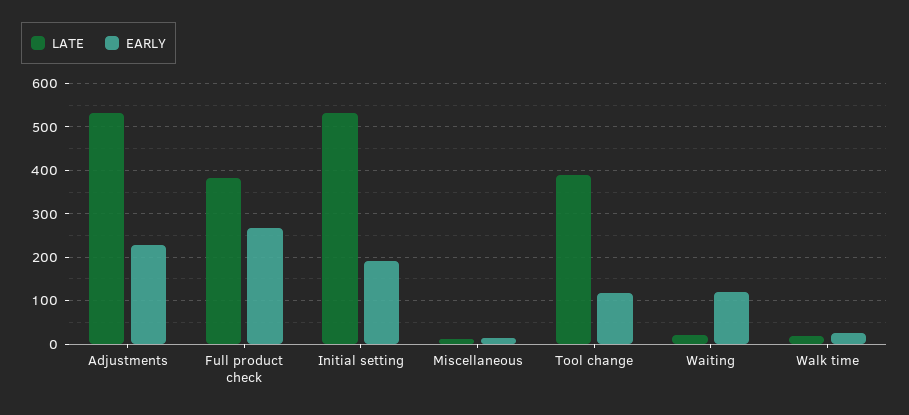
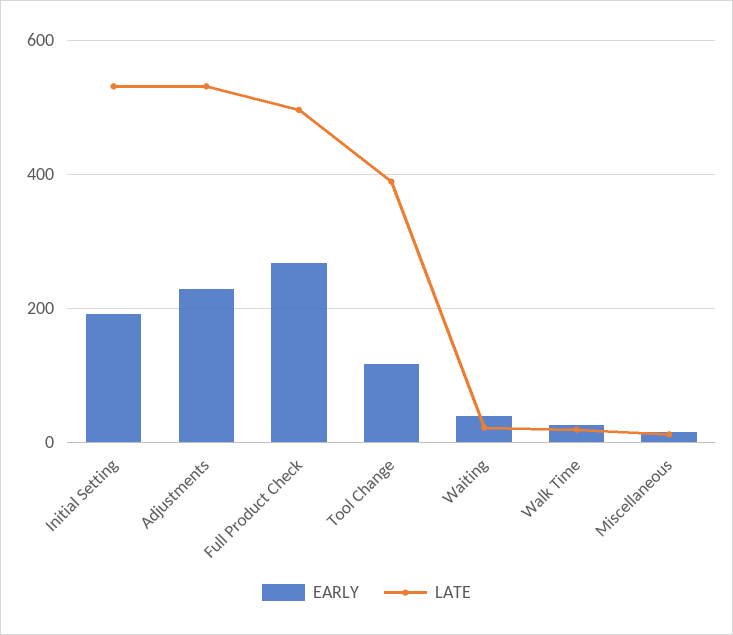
LATE, Full product check: 380 -> 500
EARLY, Waiting: 120 -> 40

